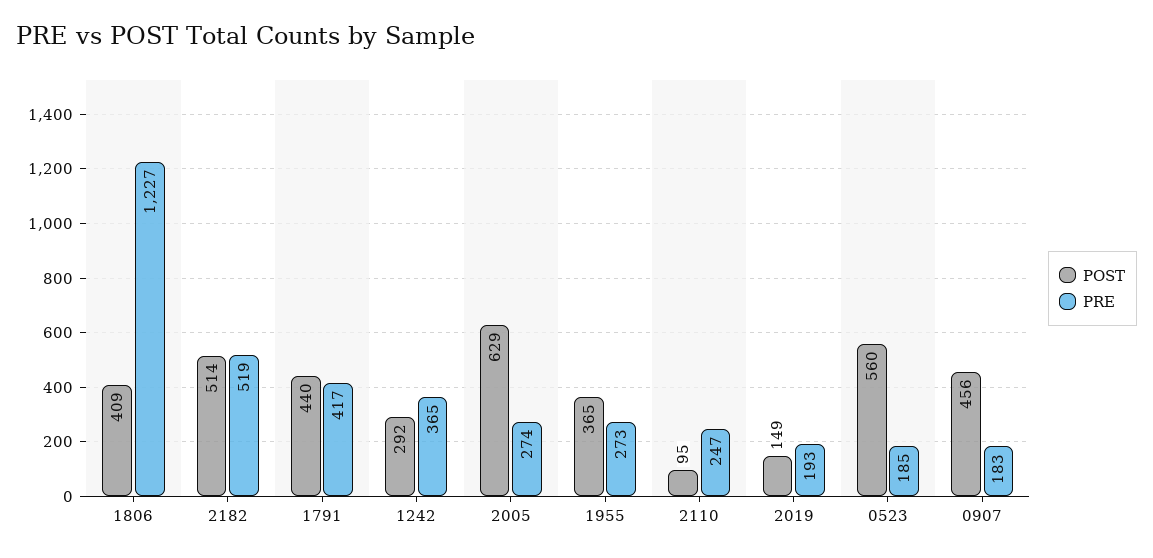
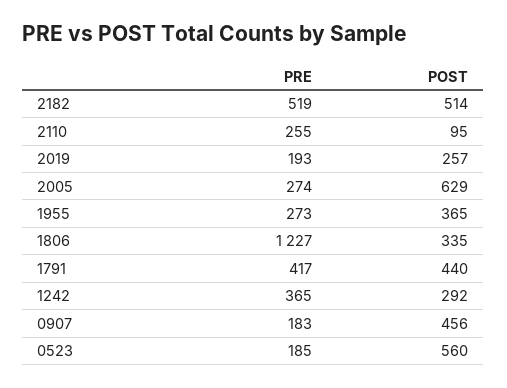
POST, 1806: 409 -> 335
PRE, 2110: 247 -> 255
POST, 2019: 149 -> 257

